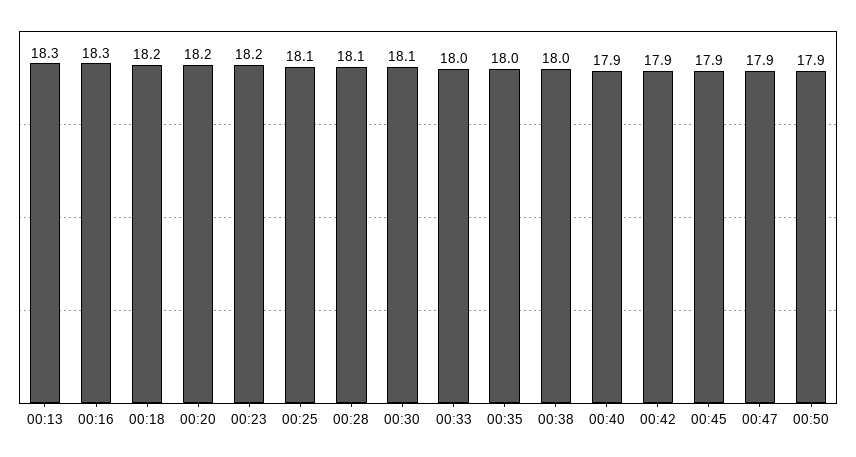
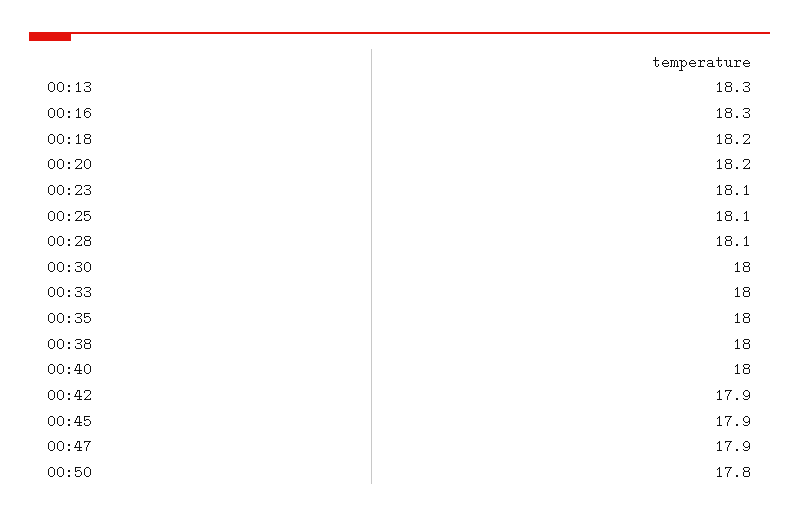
00:23: 18.2 -> 18.1
00:30: 18.1 -> 18
00:40: 17.9 -> 18
00:50: 17.9 -> 17.8

